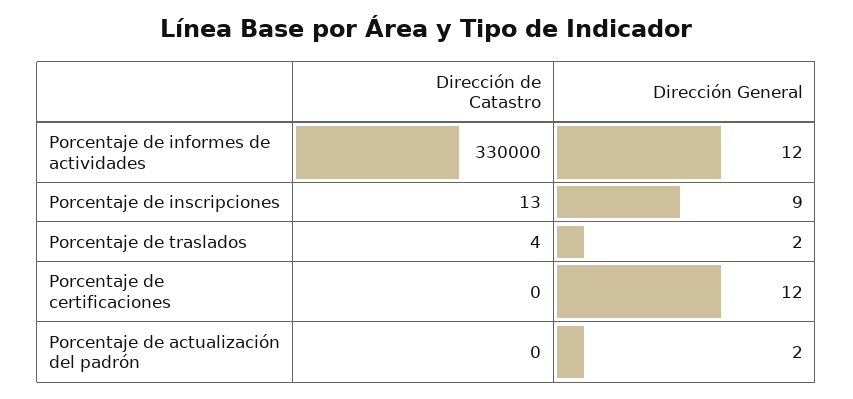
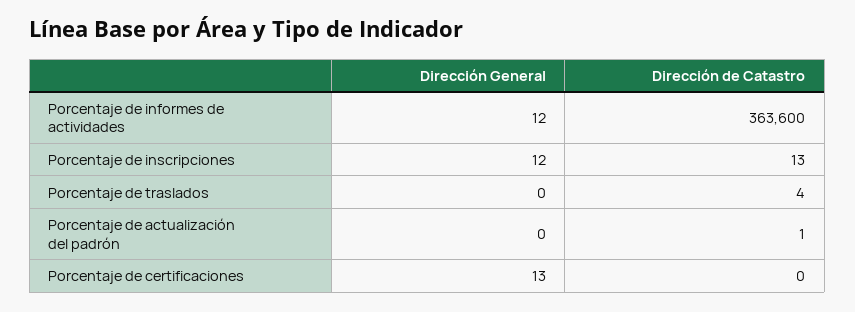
Dirección de Catastro, Porcentaje de informes de actividades: 330000 -> 363600
Dirección General, Porcentaje de inscripciones: 9 -> 12
Dirección General, Porcentaje de traslados: 2 -> 0
Dirección General, Porcentaje de certificaciones: 12 -> 13
Dirección de Catastro, Porcentaje de actualización del padrón: 0 -> 1
Dirección General, Porcentaje de actualización del padrón: 2 -> 0

